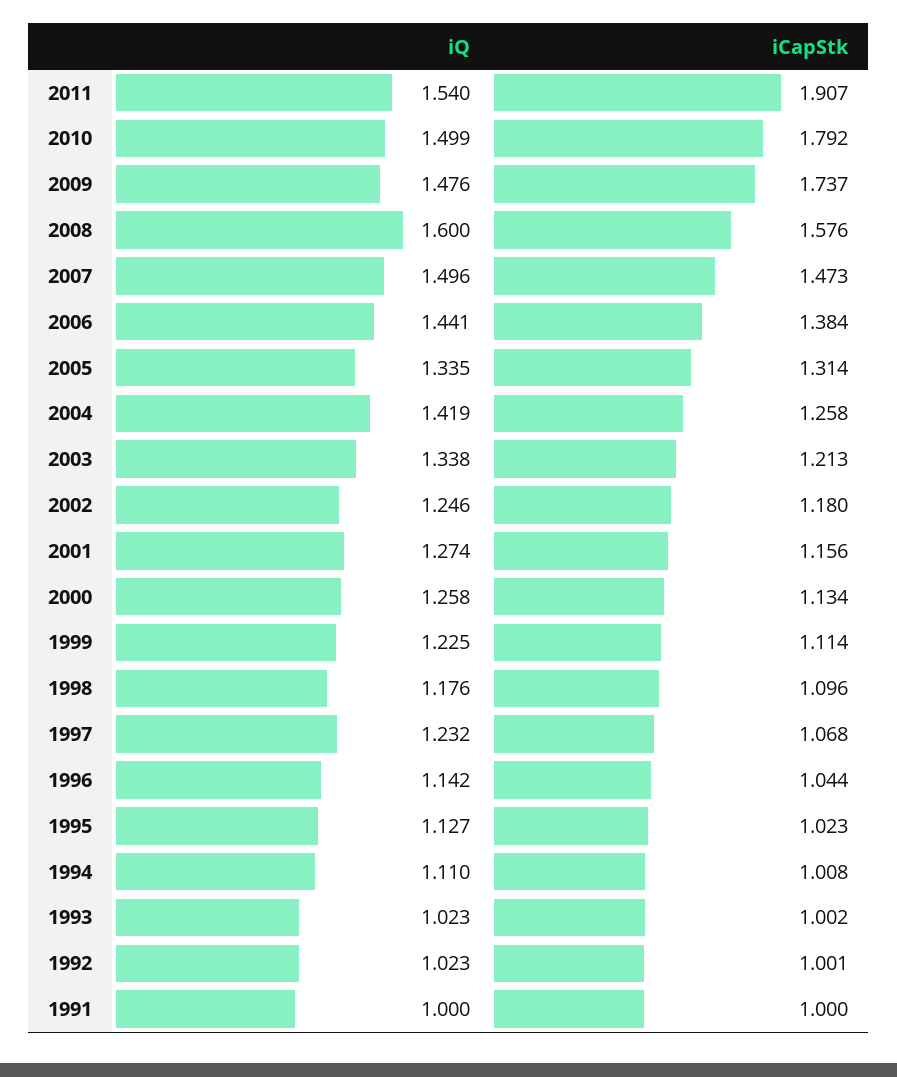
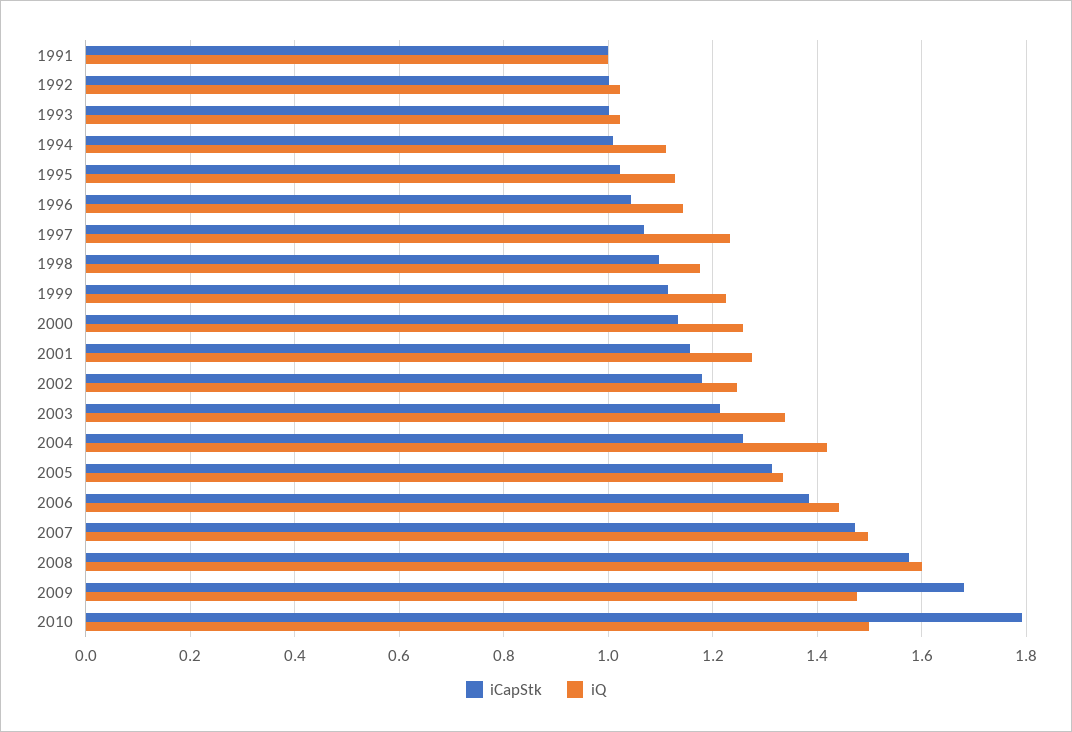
iQ, 2011: 1.54 -> none
iCapStk, 2011: 1.907 -> none
iCapStk, 2009: 1.737 -> 1.68

